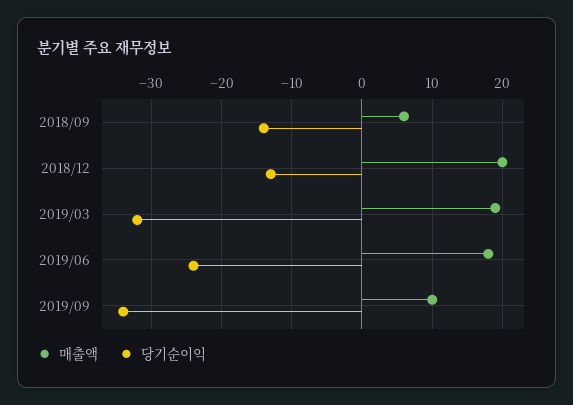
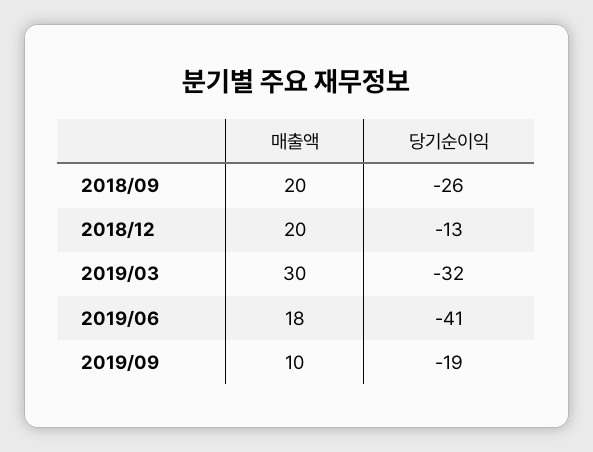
매출액, 2018/09: 6 -> 20
당기순이익, 2018/09: -14 -> -26
매출액, 2019/03: 19 -> 30
당기순이익, 2019/06: -24 -> -41
당기순이익, 2019/09: -34 -> -19

